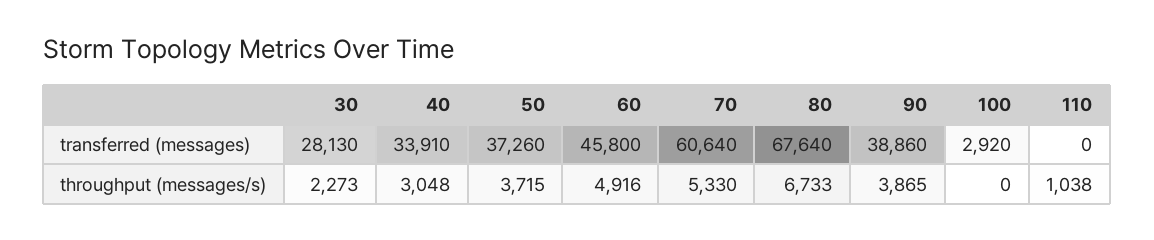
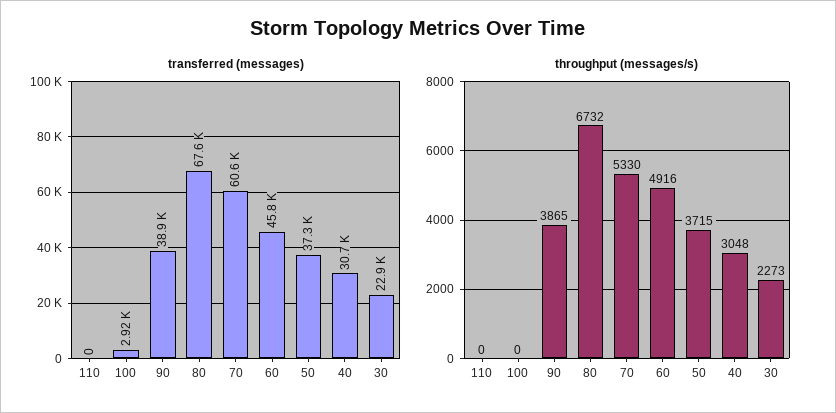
transferred (messages), 30: 28130 -> 22900
transferred (messages), 40: 33910 -> 30700
throughput (messages/s), 80: 6733 -> 6732
throughput (messages/s), 110: 1038 -> 0

